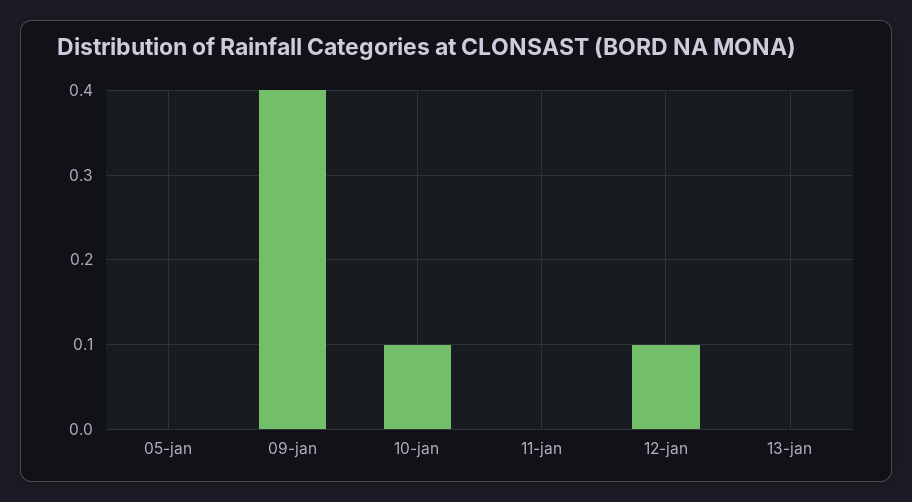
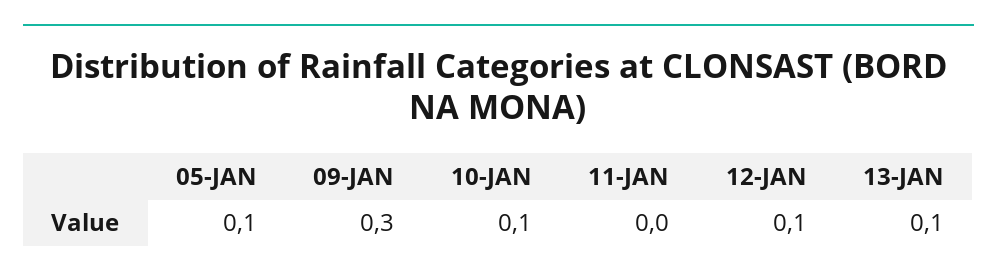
05-jan: 0 -> 0.1
09-jan: 0.4 -> 0.3
13-jan: 0 -> 0.1

